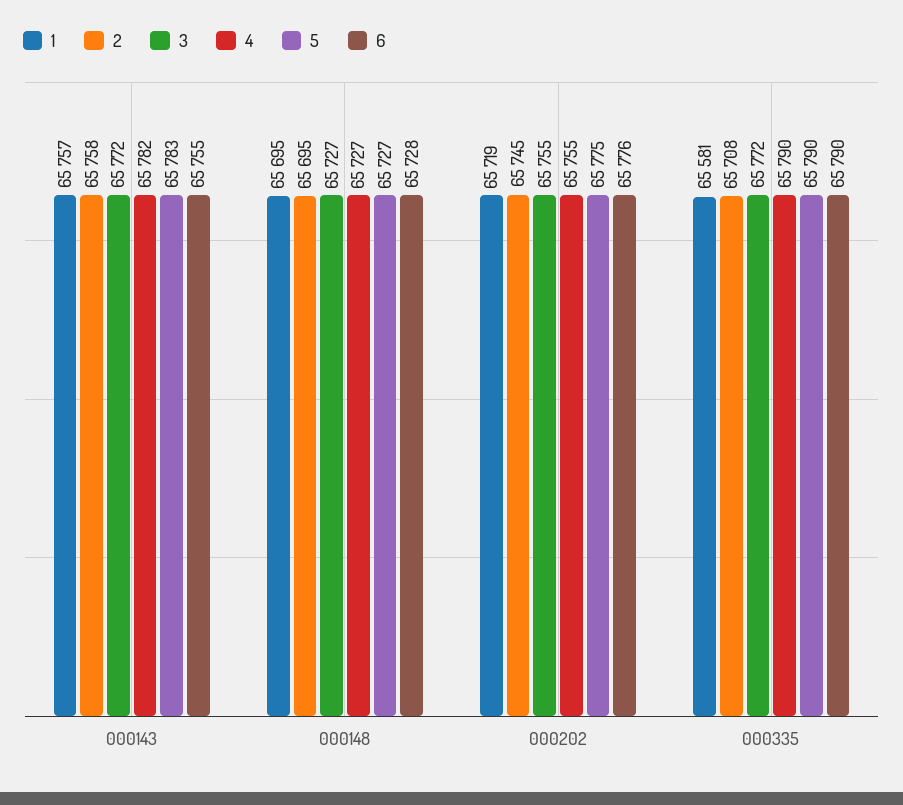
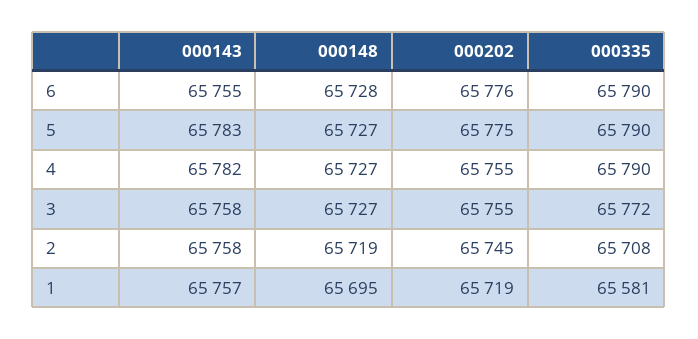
3, 000143: 65772 -> 65758
2, 000148: 65695 -> 65719

